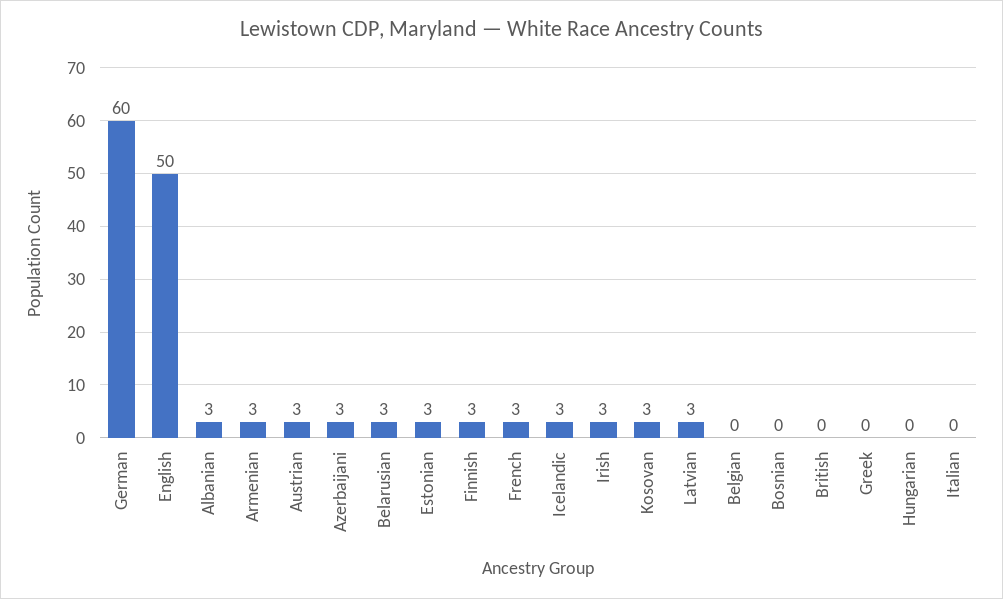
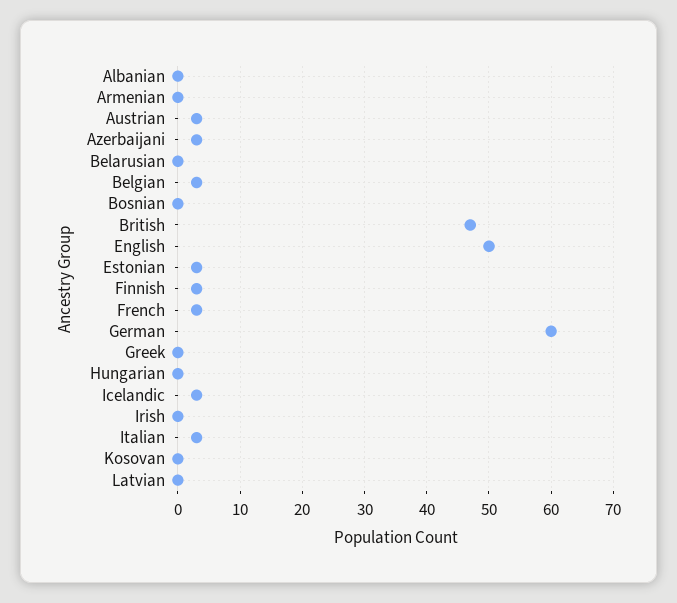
Albanian: 3 -> 0
Armenian: 3 -> 0
Belarusian: 3 -> 0
Irish: 3 -> 0
Kosovan: 3 -> 0
Latvian: 3 -> 0
Belgian: 0 -> 3
British: 0 -> 47
Italian: 0 -> 3

